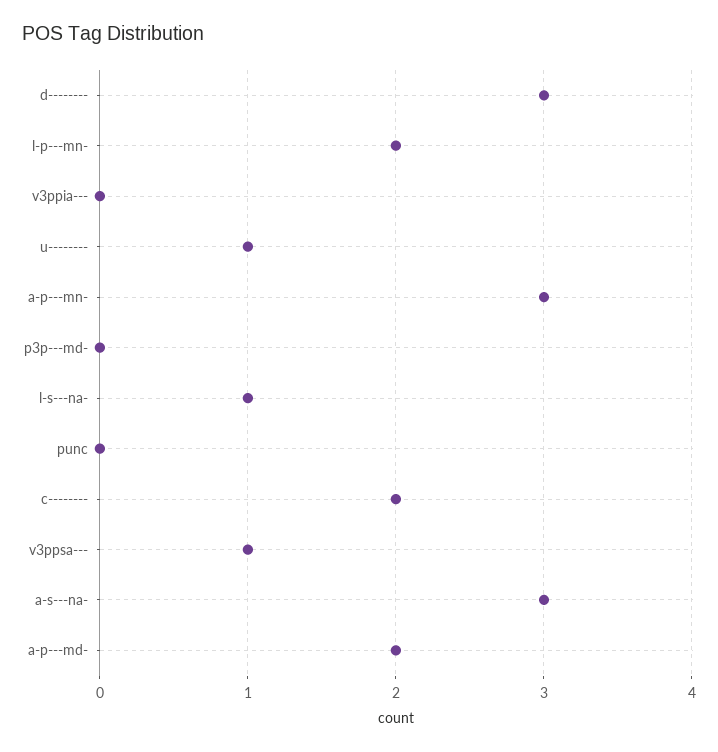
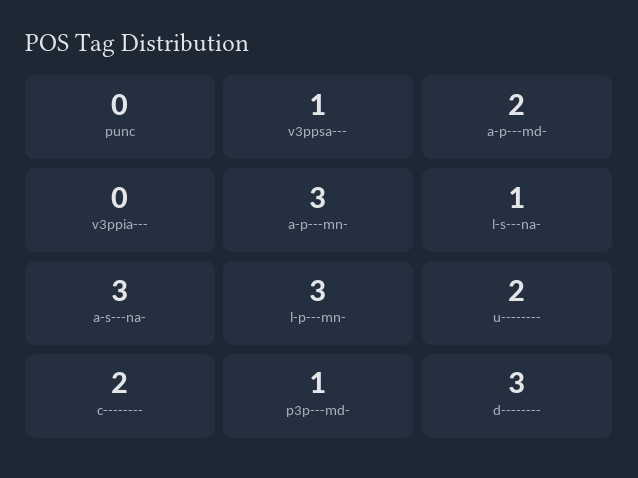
l-p---mn-: 2 -> 3
u--------: 1 -> 2
p3p---md-: 0 -> 1

